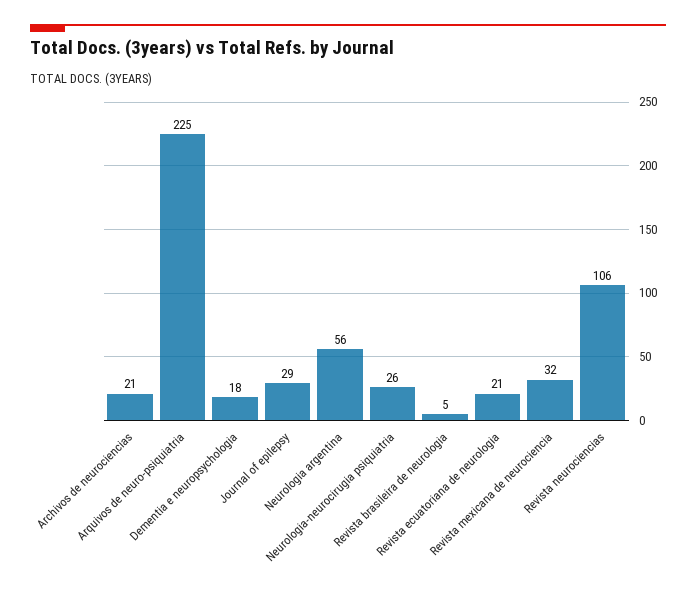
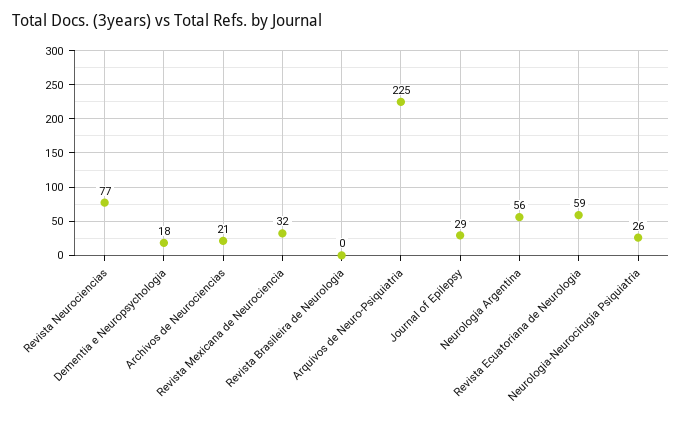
Revista brasileira de neurologia: 5 -> 0
Revista ecuatoriana de neurologia: 21 -> 59
Revista neurociencias: 106 -> 77

